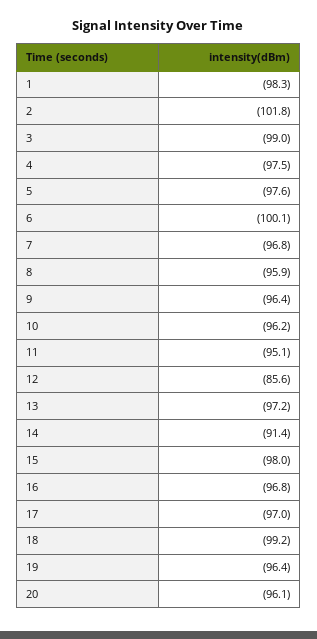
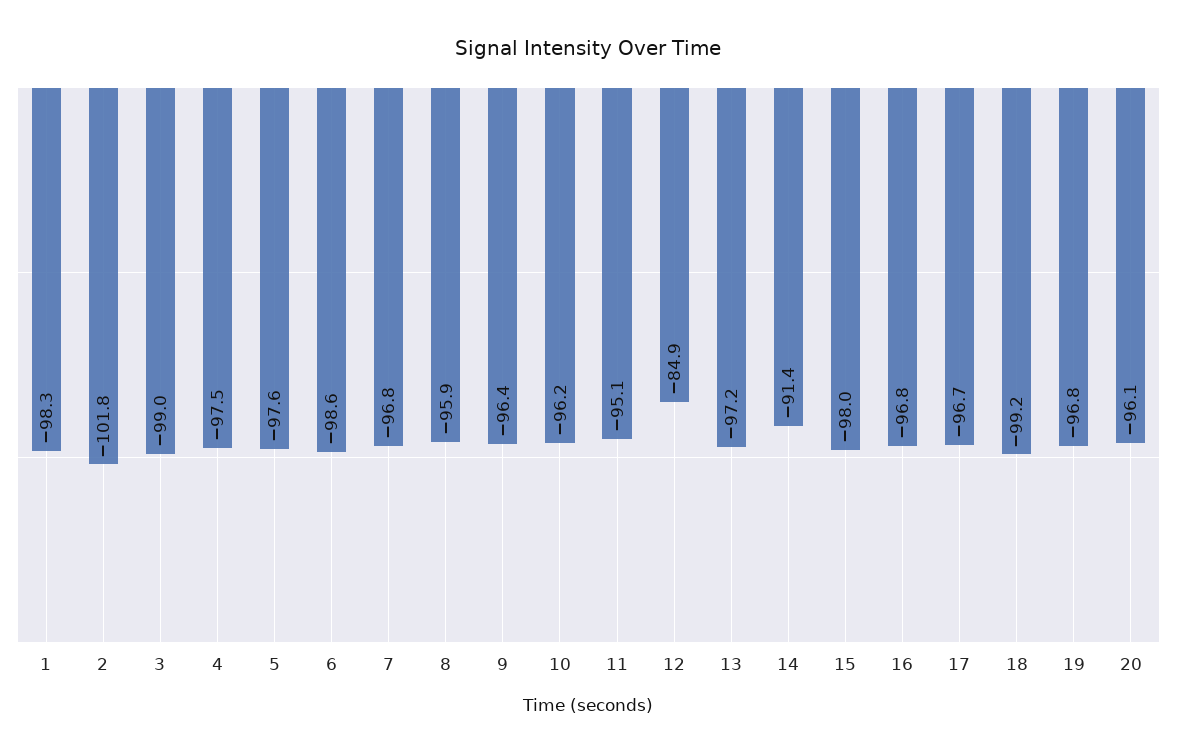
6: -100.1 -> -98.6
12: -85.6 -> -84.9
17: -97 -> -96.7
19: -96.4 -> -96.8

